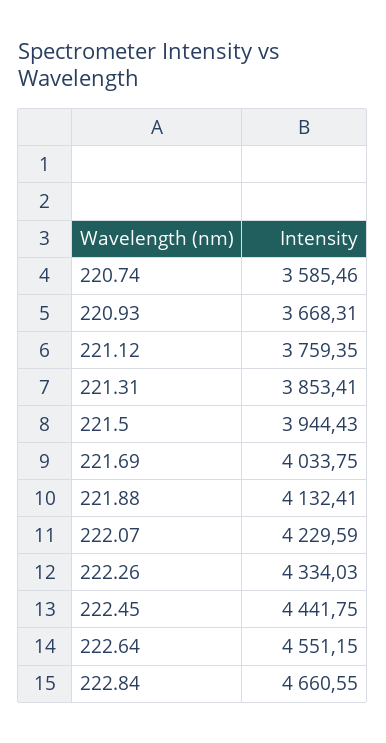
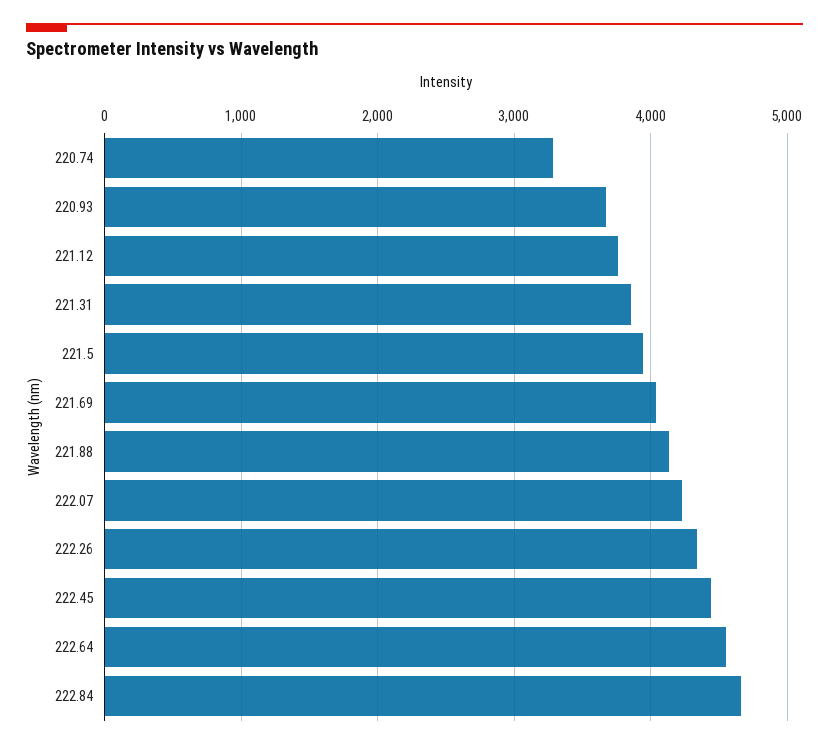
220.74: 3585.46 -> 3300

